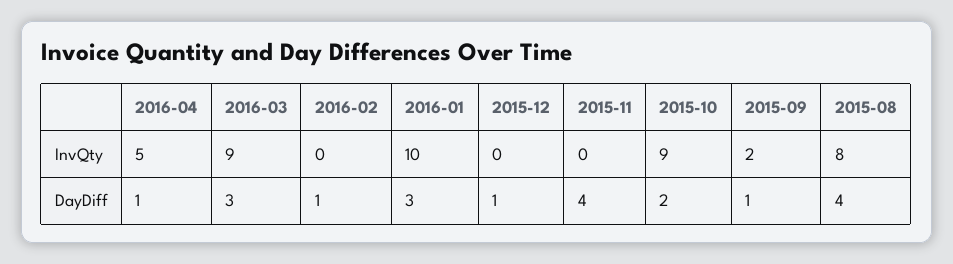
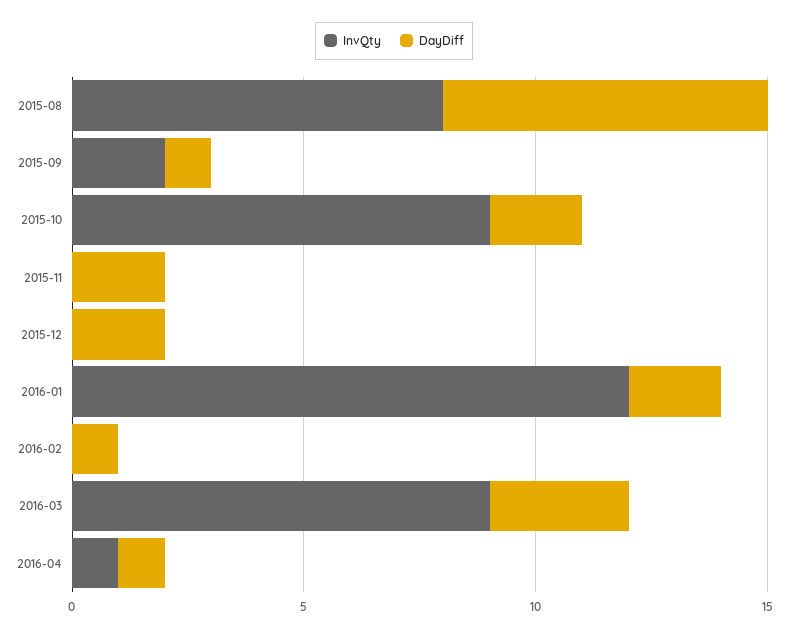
InvQty, 2016-04: 5 -> 1
InvQty, 2016-01: 10 -> 12
DayDiff, 2016-01: 3 -> 2
DayDiff, 2015-12: 1 -> 2
DayDiff, 2015-11: 4 -> 2
DayDiff, 2015-08: 4 -> 7

